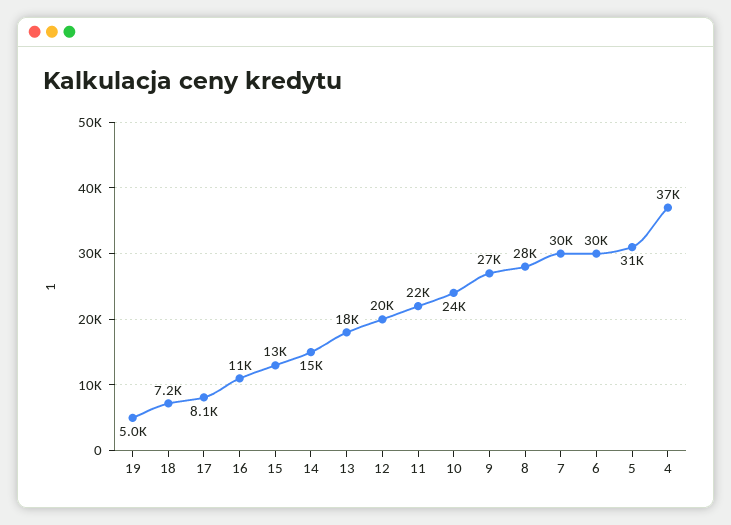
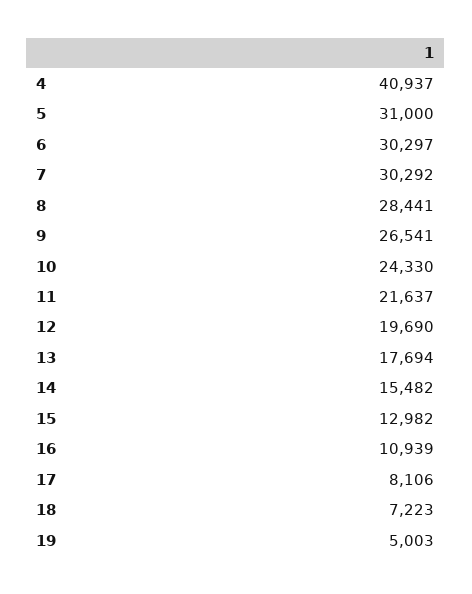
4: 37000 -> 40937

